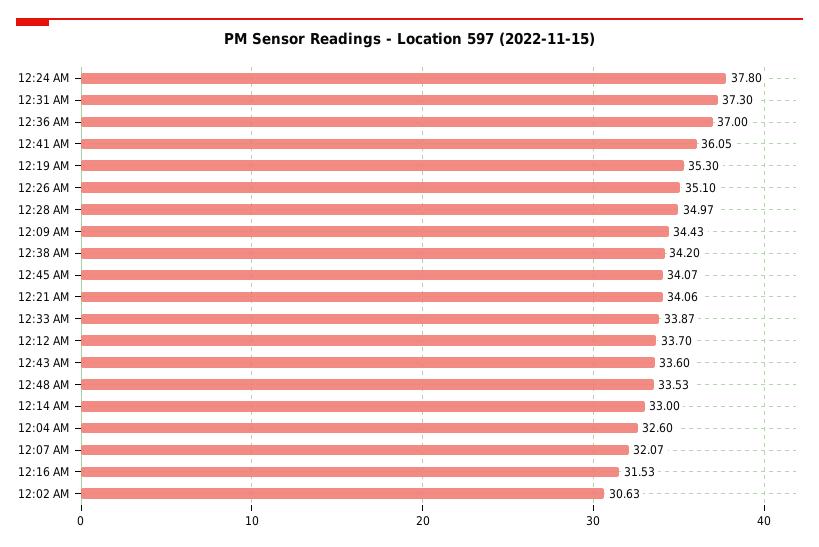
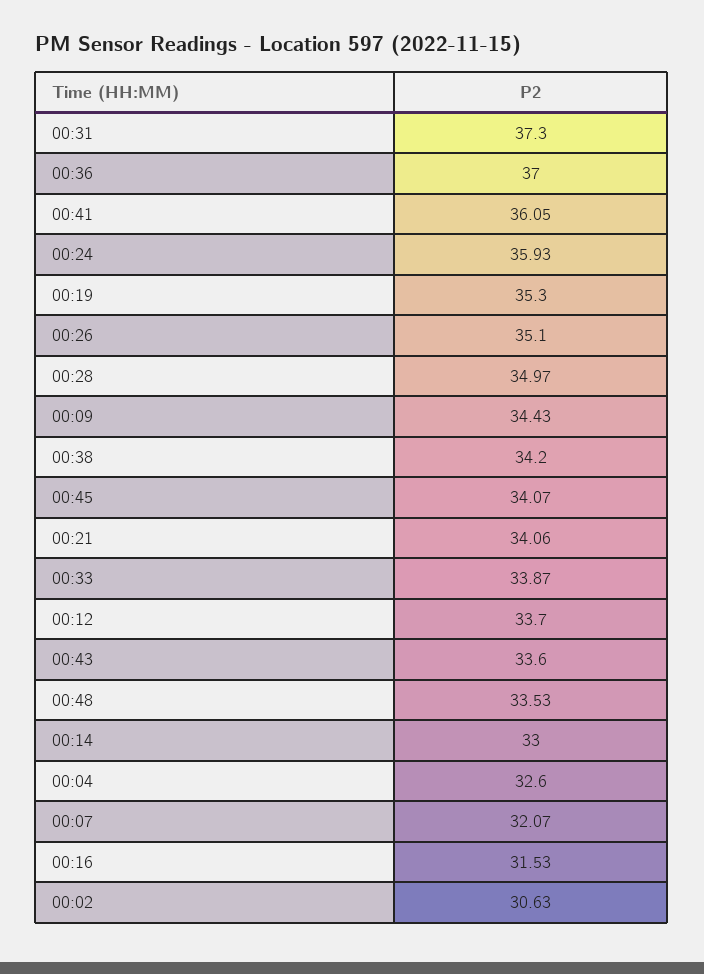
12:24 AM: 37.8 -> 35.93

